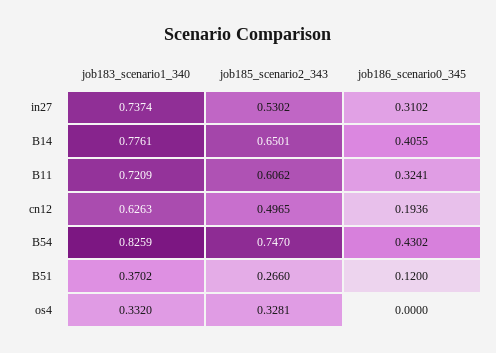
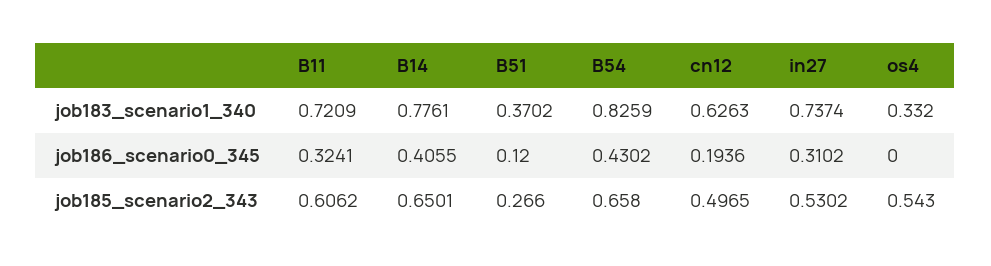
job185_scenario2_343, B54: 0.747 -> 0.658
job185_scenario2_343, os4: 0.3281 -> 0.543

